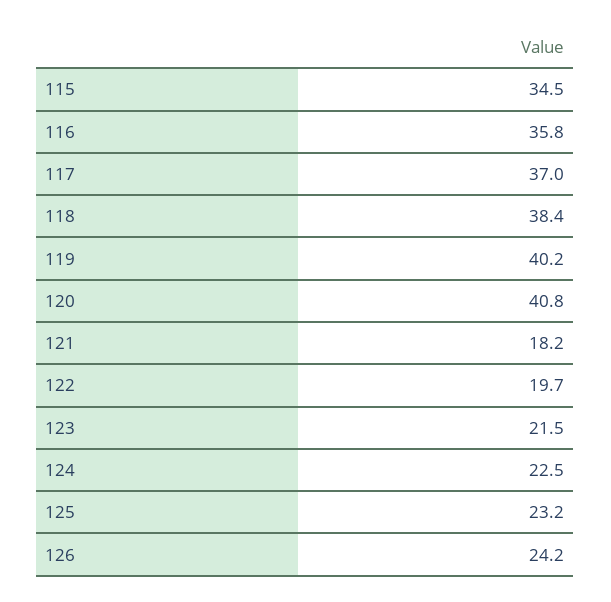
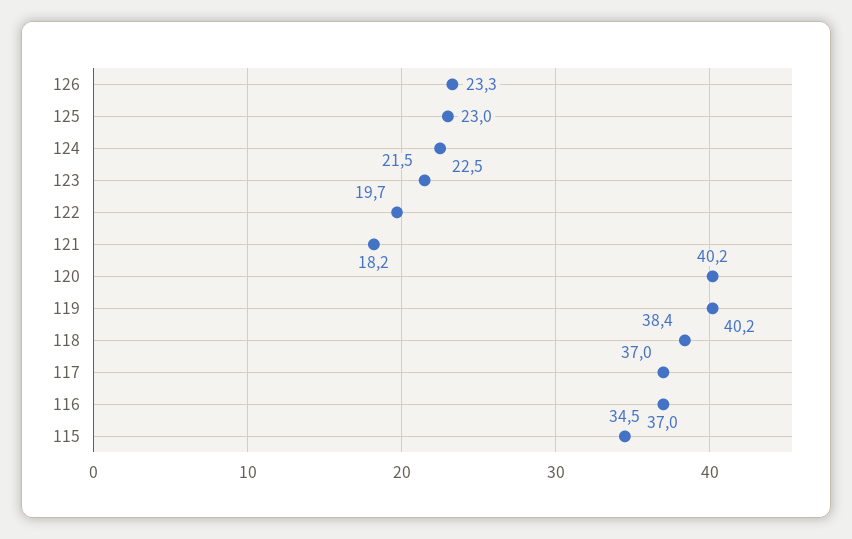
116: 35.8 -> 37
120: 40.8 -> 40.2
125: 23.2 -> 23
126: 24.2 -> 23.3

